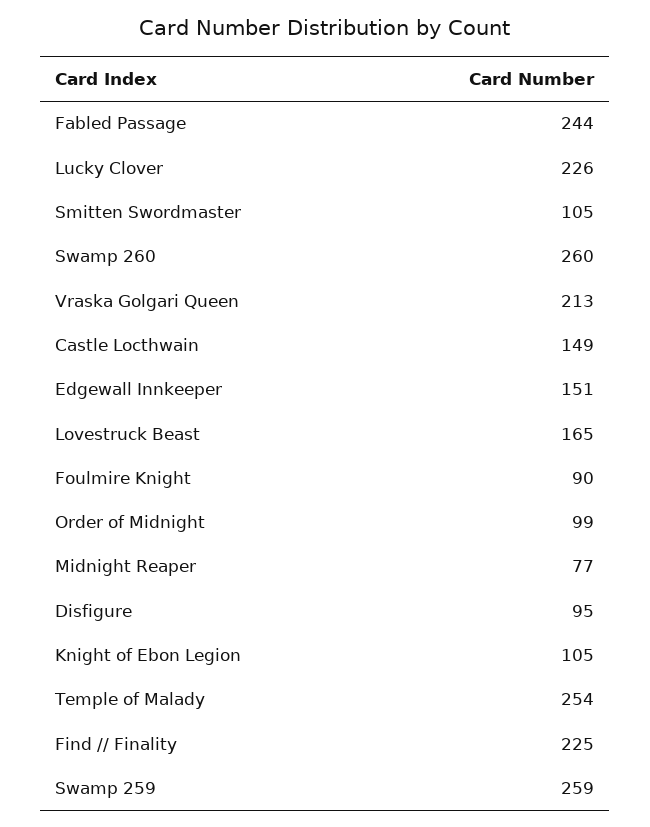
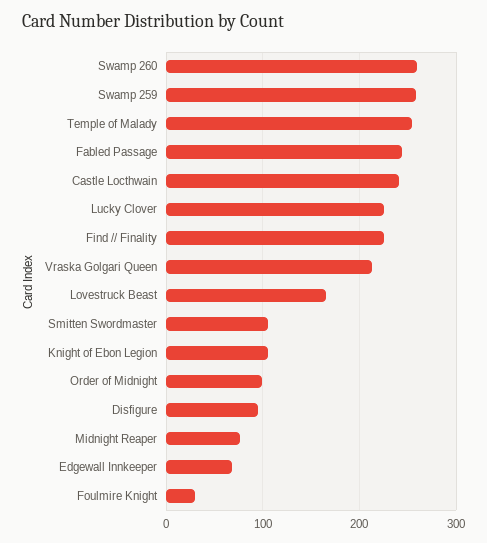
Castle Locthwain: 149 -> 240
Edgewall Innkeeper: 151 -> 70
Foulmire Knight: 90 -> 30

